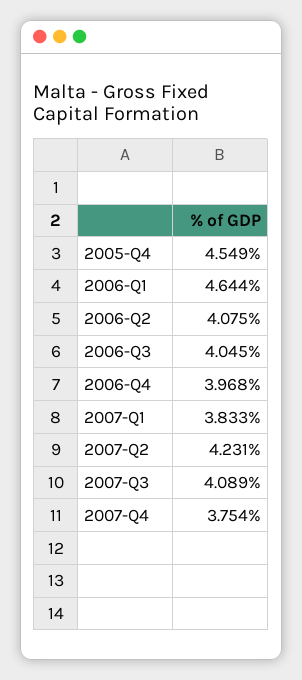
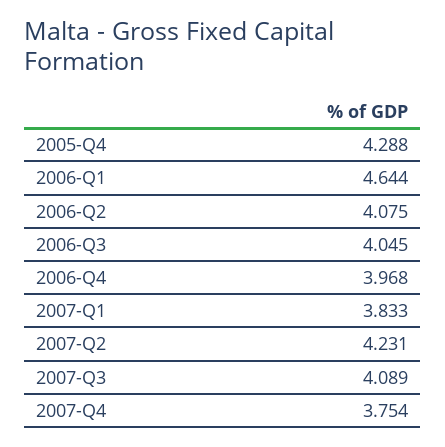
2005-Q4: 4.549 -> 4.288

